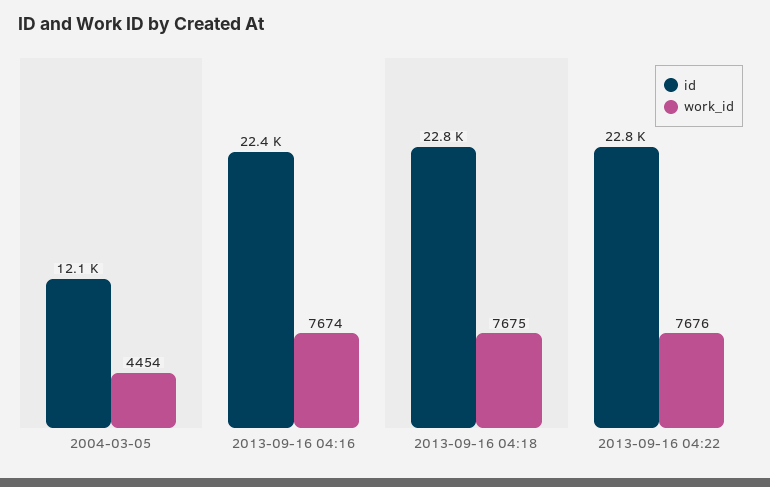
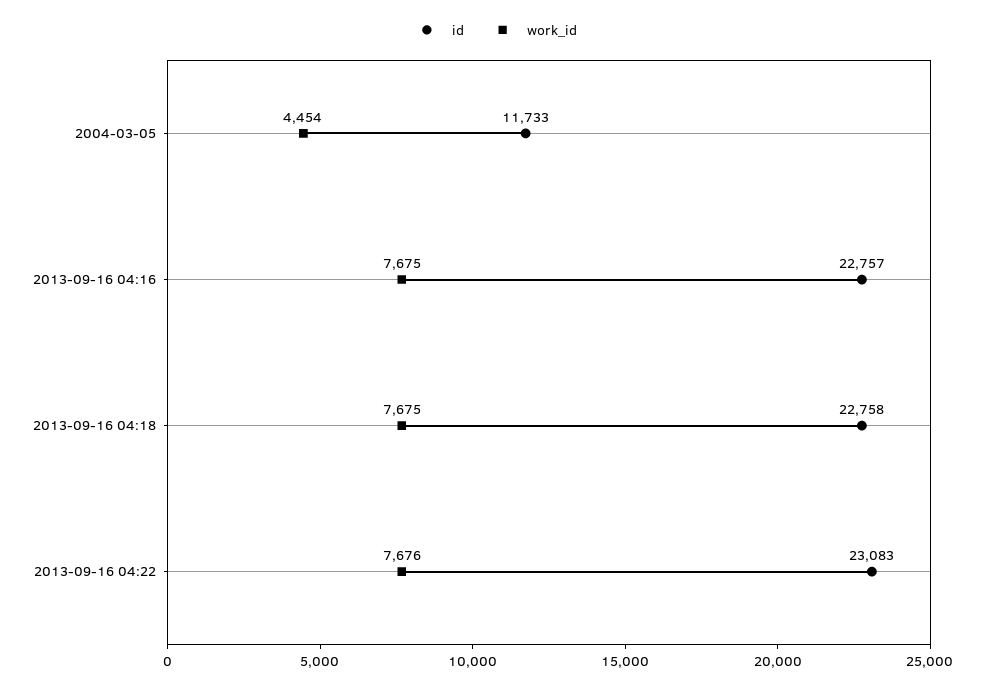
id, 2004-03-05: 12100 -> 11733
id, 2013-09-16 04:16: 22400 -> 22757
work_id, 2013-09-16 04:16: 7674 -> 7675
id, 2013-09-16 04:22: 22800 -> 23083

